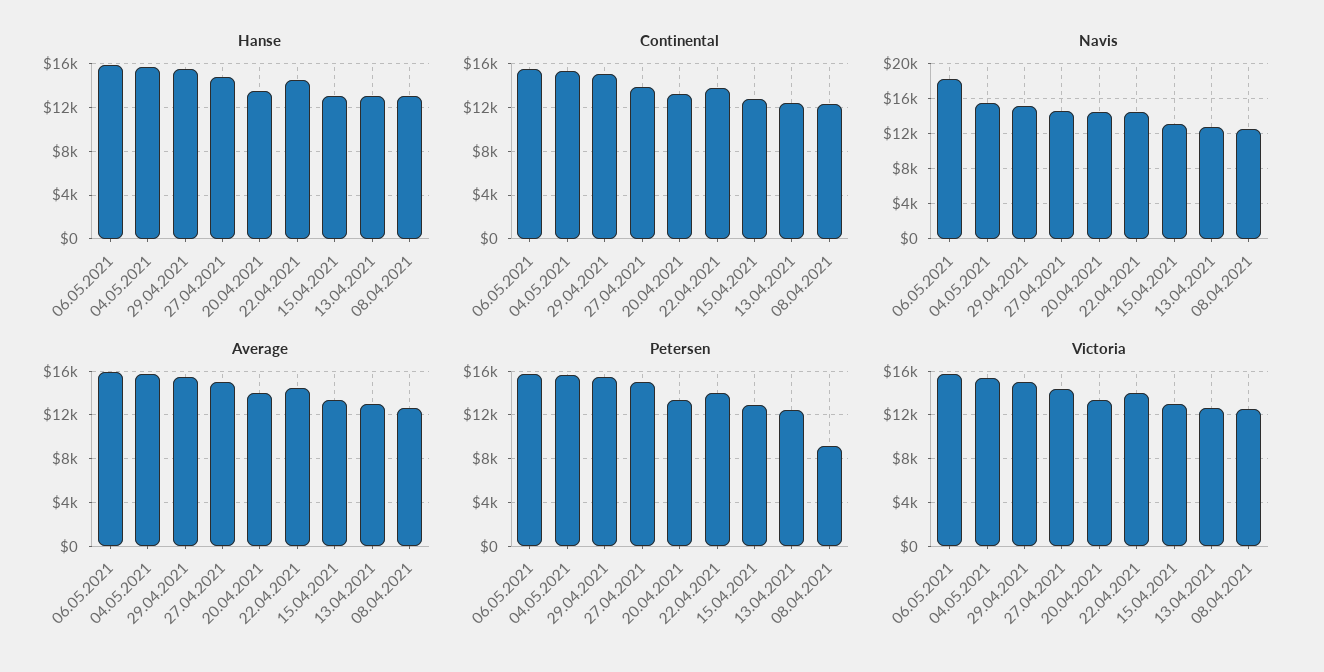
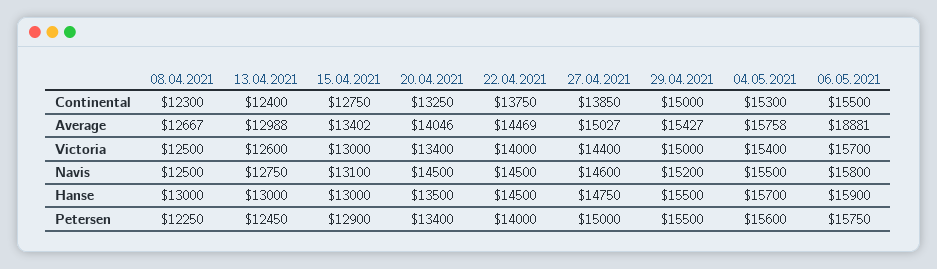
Navis, 06.05.2021: 18000 -> 15800
Average, 06.05.2021: 16000 -> 18881
Petersen, 08.04.2021: 9000 -> 12250

